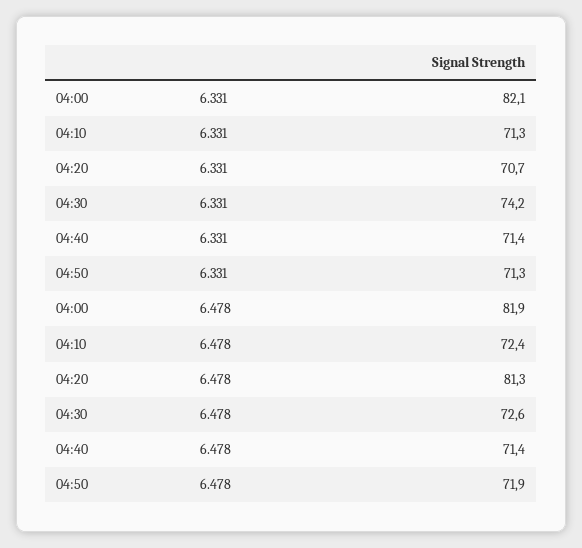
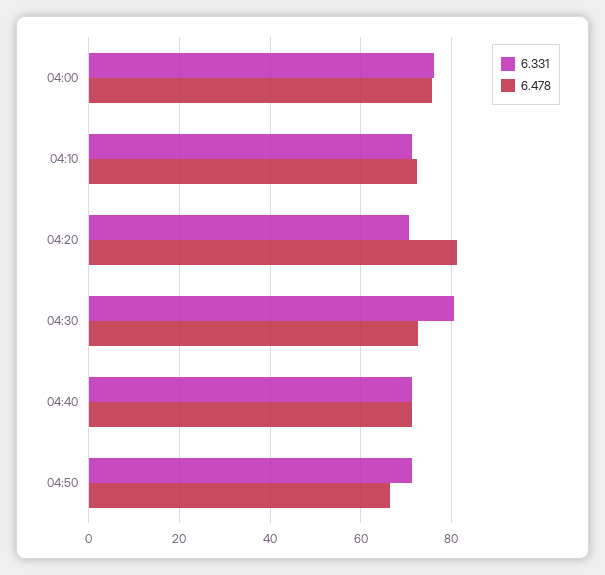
6.331, 04:00: 82.1 -> 76
6.331, 04:30: 74.2 -> 80
6.478, 04:00: 81.9 -> 76
6.478, 04:50: 71.9 -> 66

